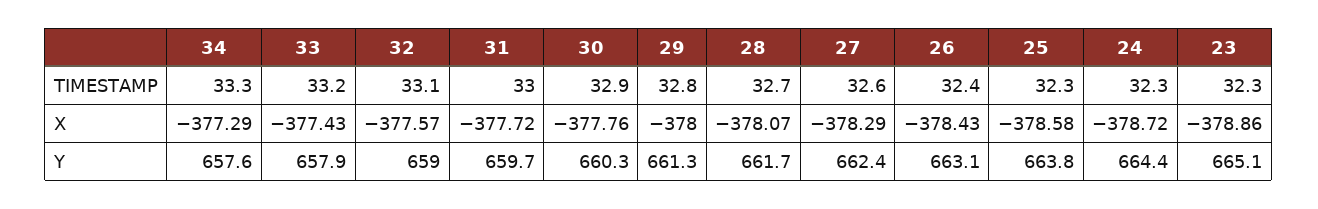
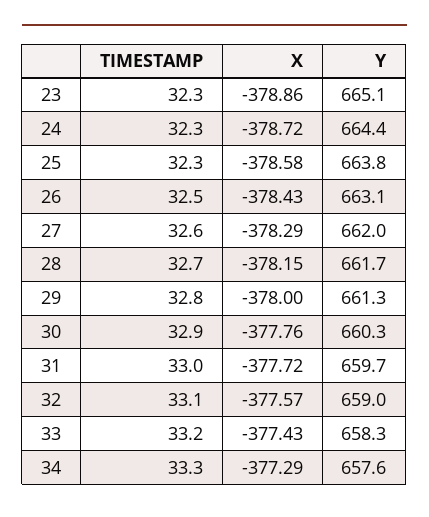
26, TIMESTAMP: 32.4 -> 32.5
28, X: -378.07 -> -378.15
33, Y: 657.9 -> 658.3
27, Y: 662.4 -> 662

